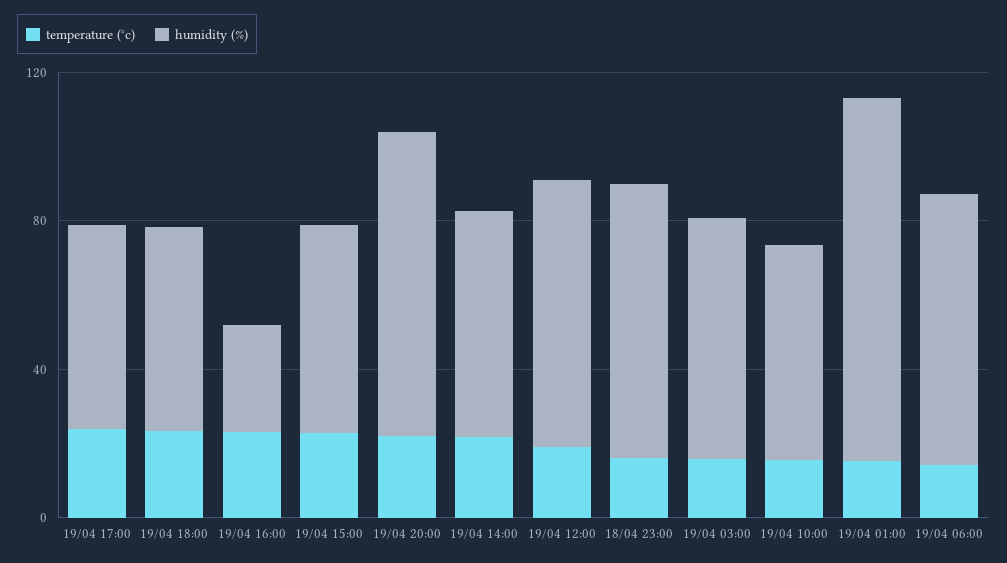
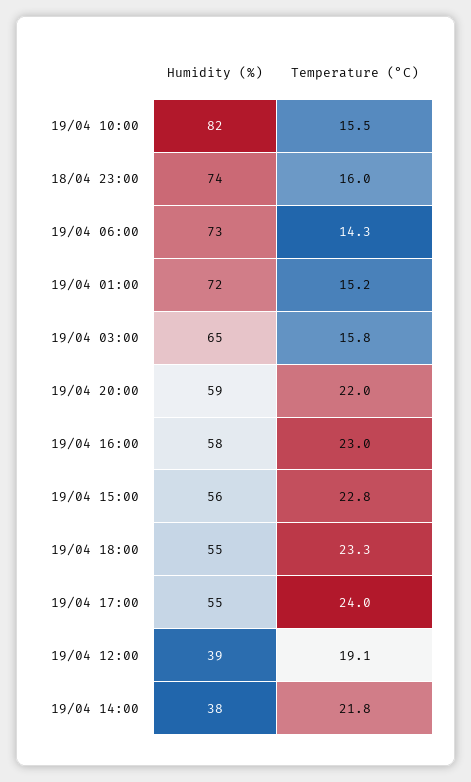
humidity (%), 19/04 16:00: 30 -> 58
humidity (%), 19/04 20:00: 80 -> 59
humidity (%), 19/04 14:00: 60 -> 38
humidity (%), 19/04 12:00: 70 -> 39
humidity (%), 19/04 10:00: 60 -> 82
humidity (%), 19/04 01:00: 100 -> 72

